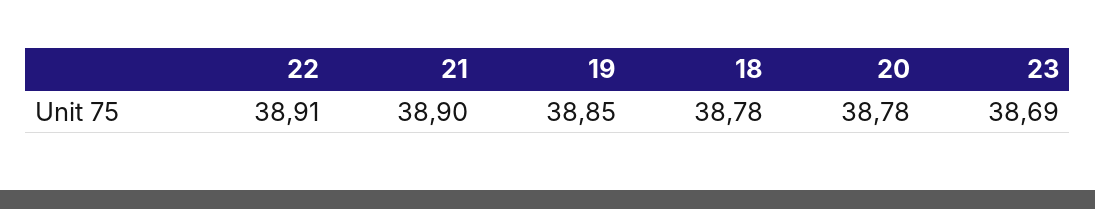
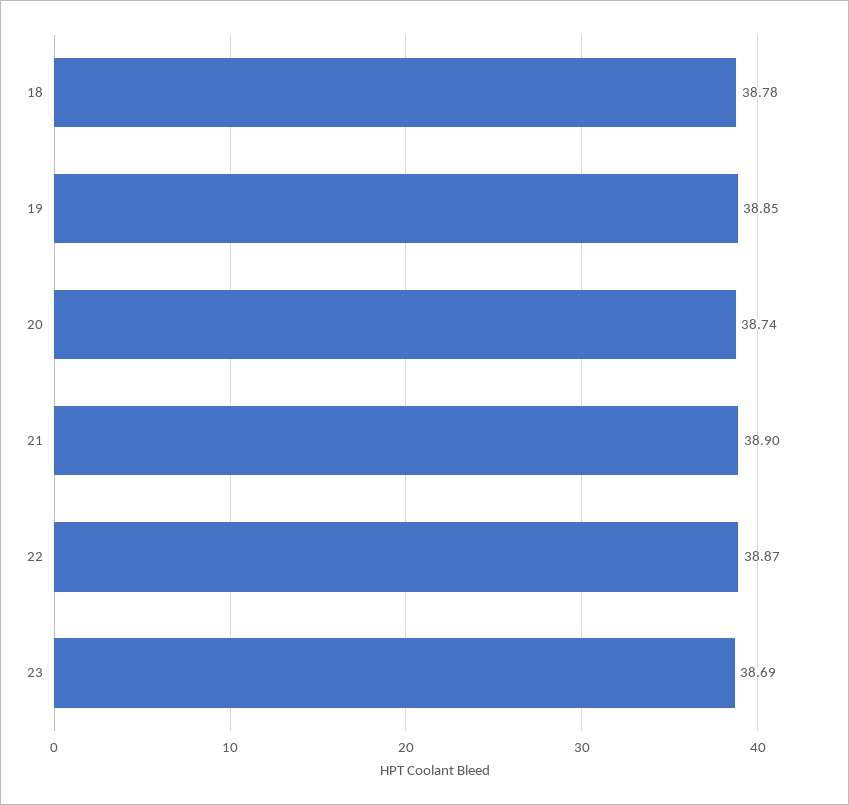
22: 38.91 -> 38.87
20: 38.78 -> 38.74

